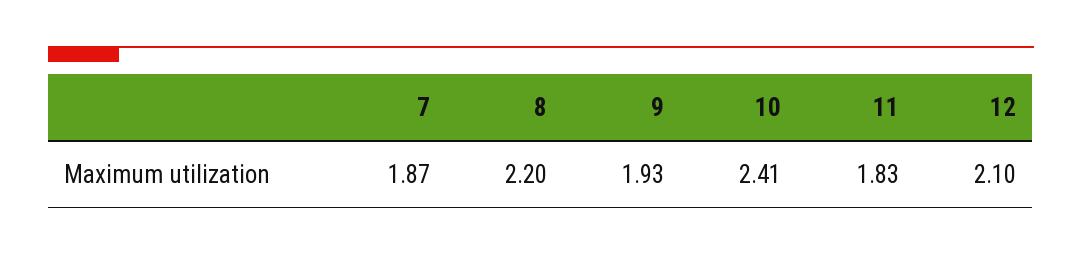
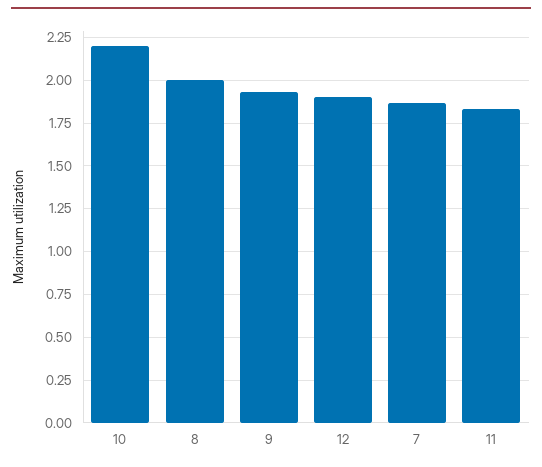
8: 2.2 -> 2
10: 2.41 -> 2.2
12: 2.1 -> 1.9

